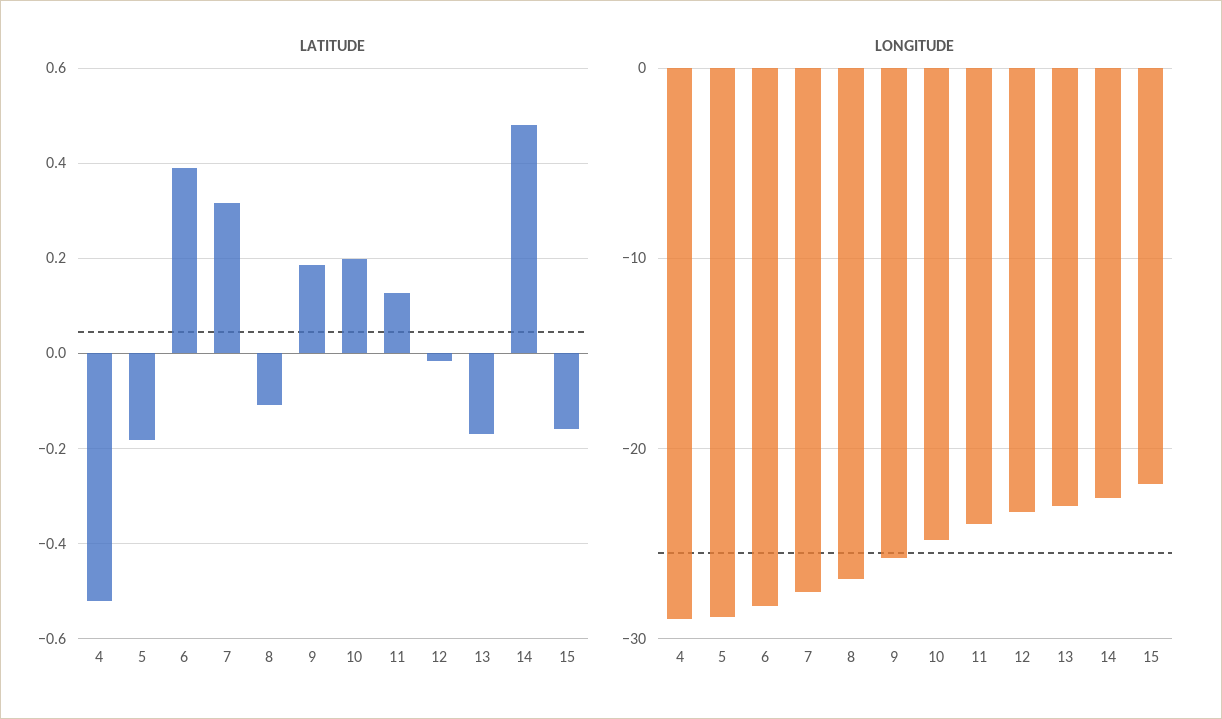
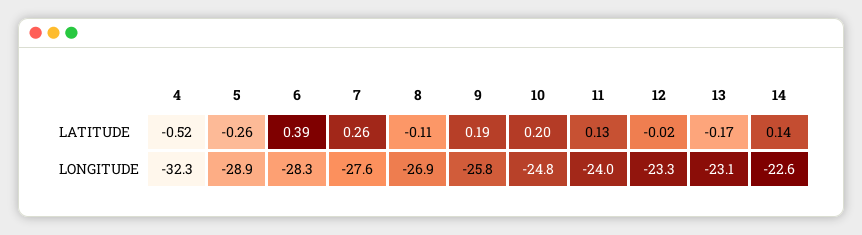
LATITUDE, 5: -0.18 -> -0.26
LATITUDE, 7: 0.32 -> 0.26
LATITUDE, 14: 0.48 -> 0.14
LATITUDE, 15: -0.16 -> none
LONGITUDE, 4: -29 -> -32.3
LONGITUDE, 15: -22 -> none

